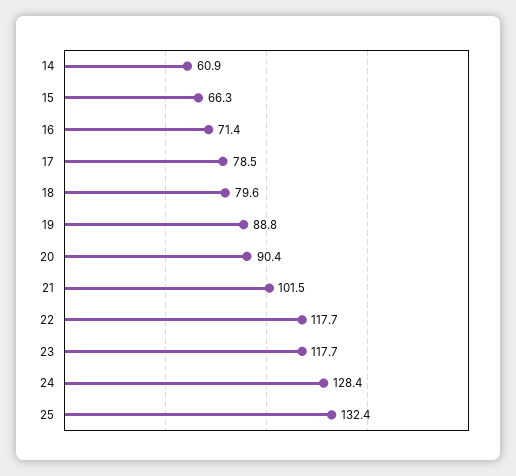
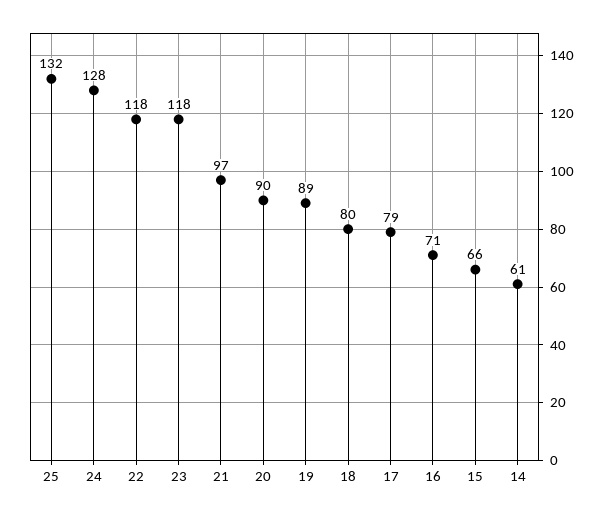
21: 101.5 -> 97

